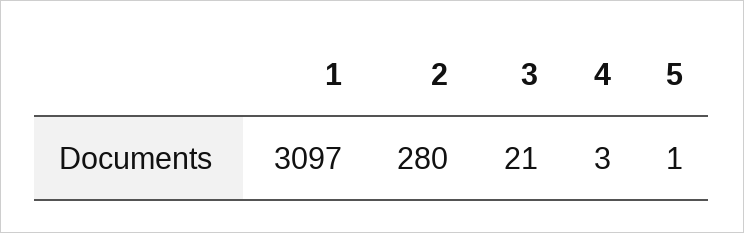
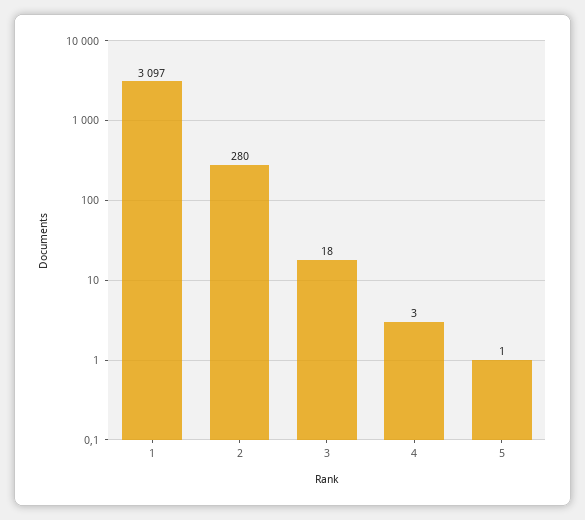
3: 21 -> 18

